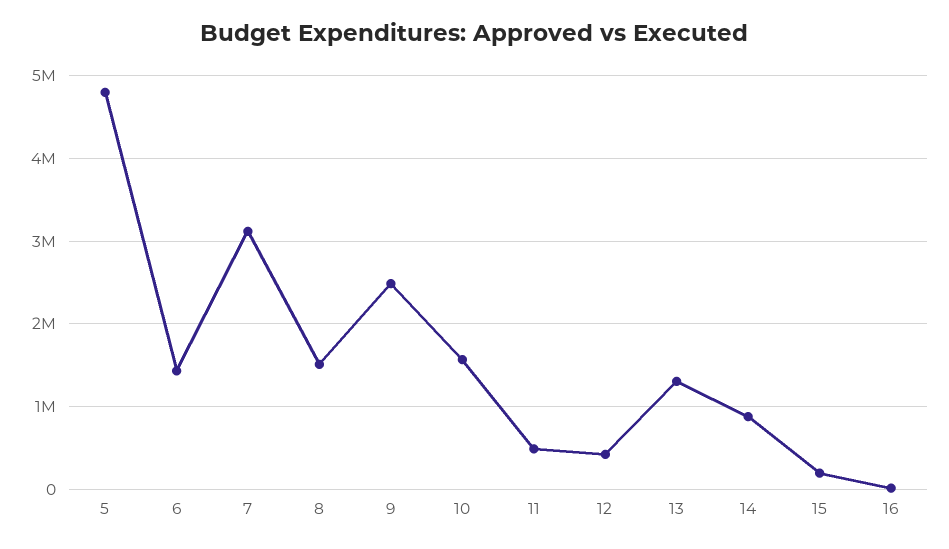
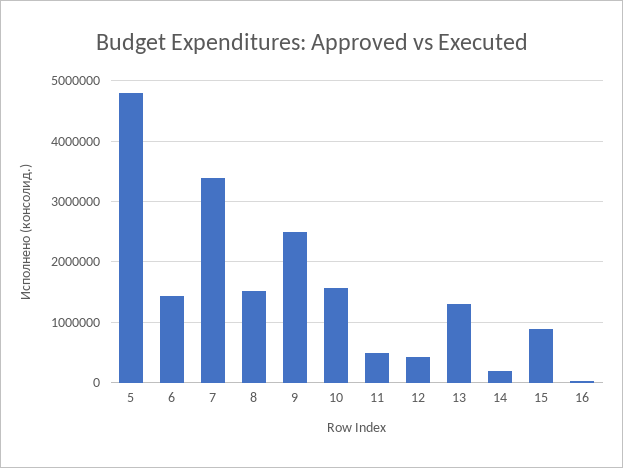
7: 3100000 -> 3400000
14: 900000 -> 200000
15: 200000 -> 900000

